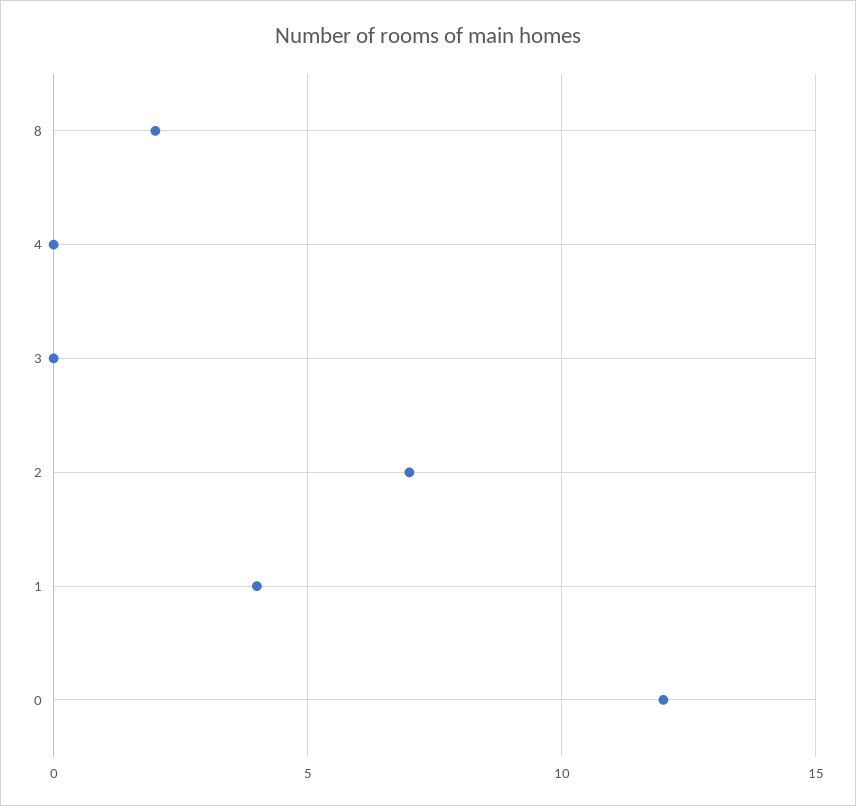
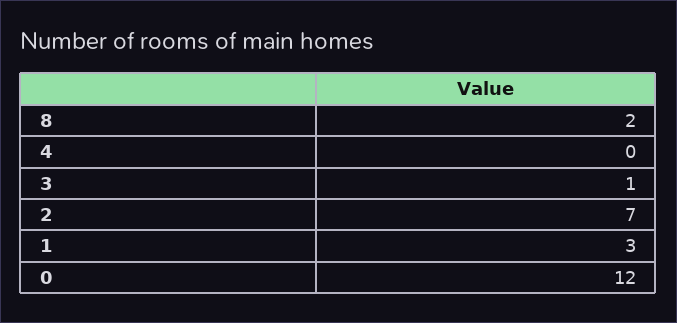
3: 0 -> 1
1: 4 -> 3

